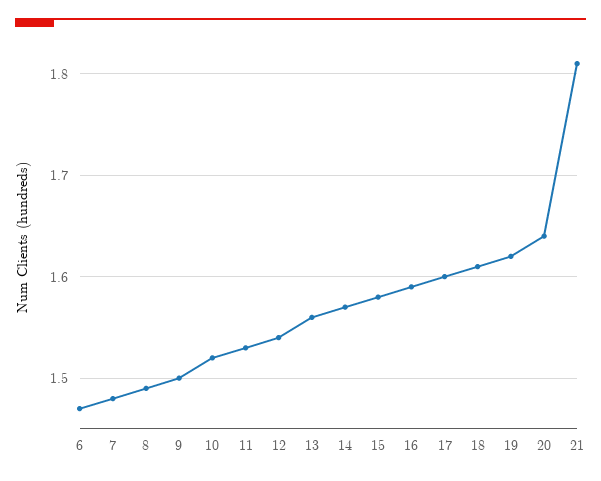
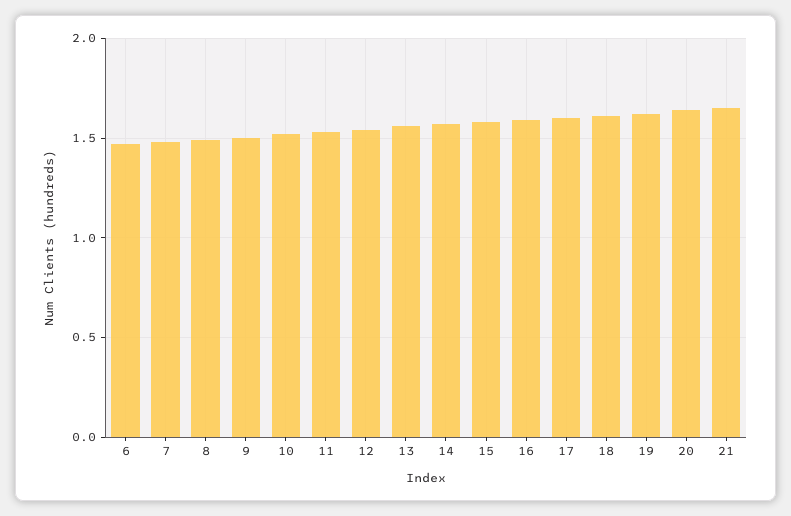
21: 1.81 -> 1.65

